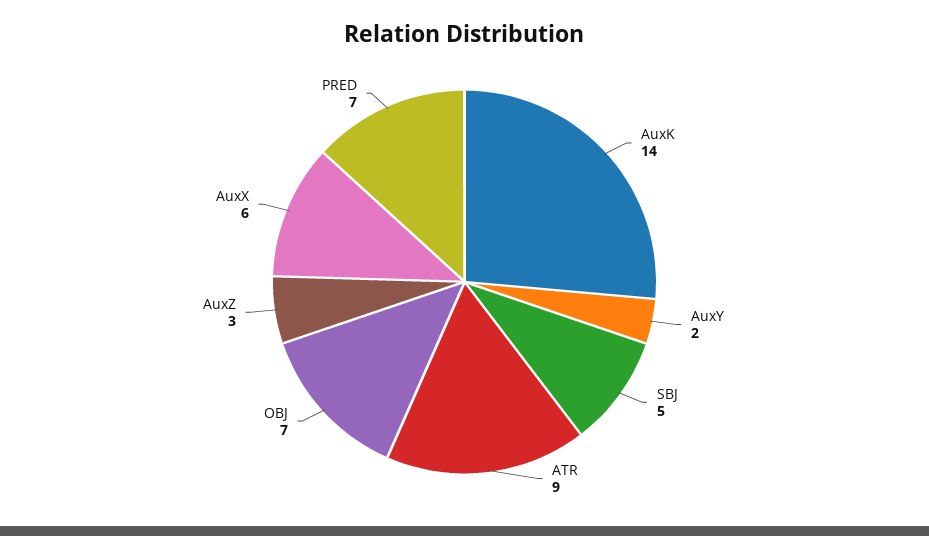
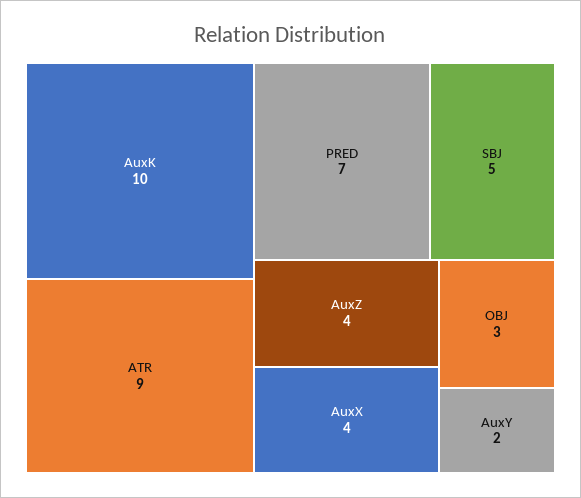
AuxK: 14 -> 10
OBJ: 7 -> 3
AuxZ: 3 -> 4
AuxX: 6 -> 4

